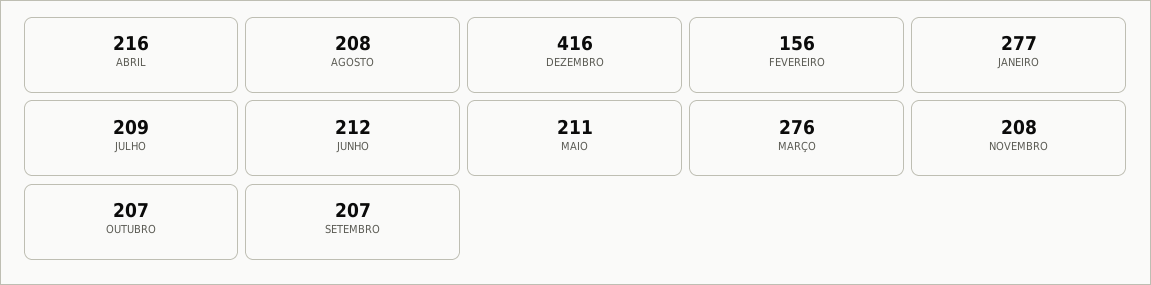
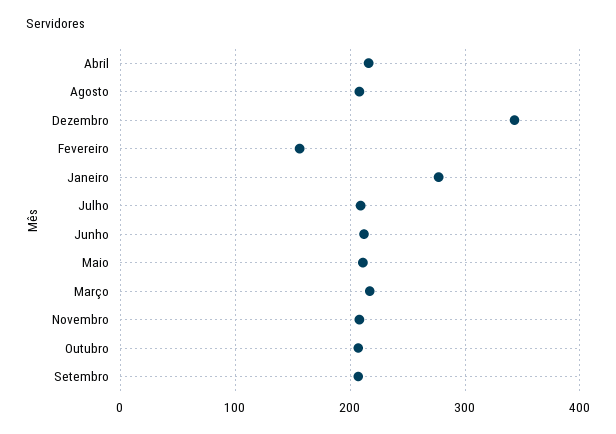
DEZEMBRO: 416 -> 340
MARÇO: 276 -> 220

